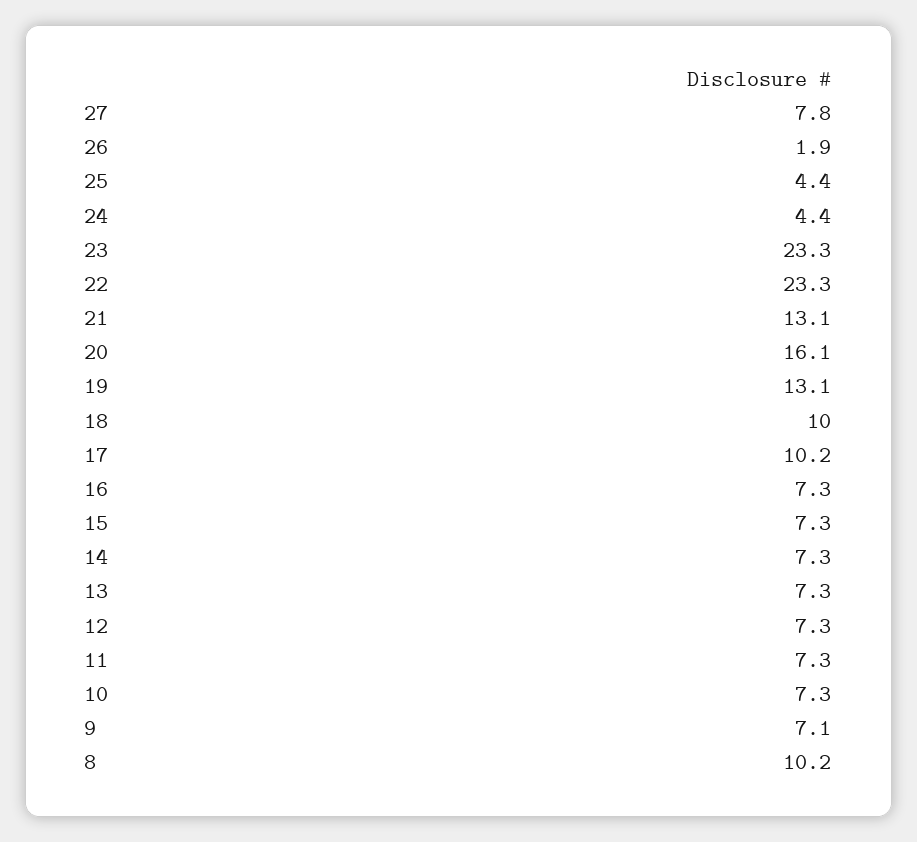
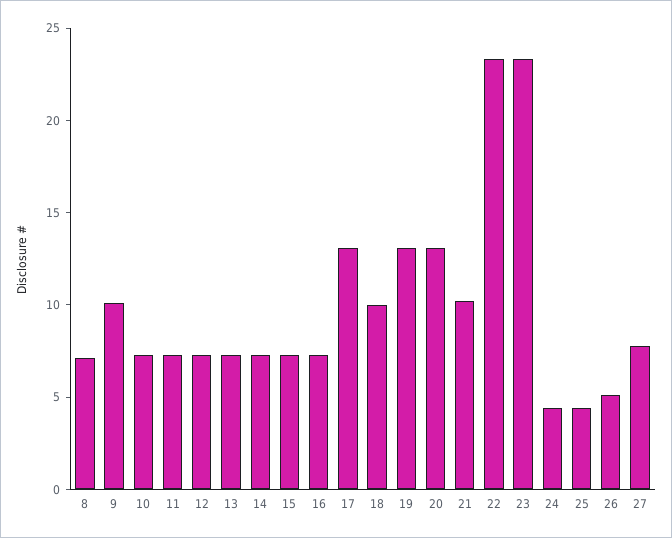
26: 1.9 -> 5
21: 13.1 -> 10
20: 16.1 -> 13
17: 10.2 -> 13
9: 7.1 -> 10
8: 10.2 -> 7

